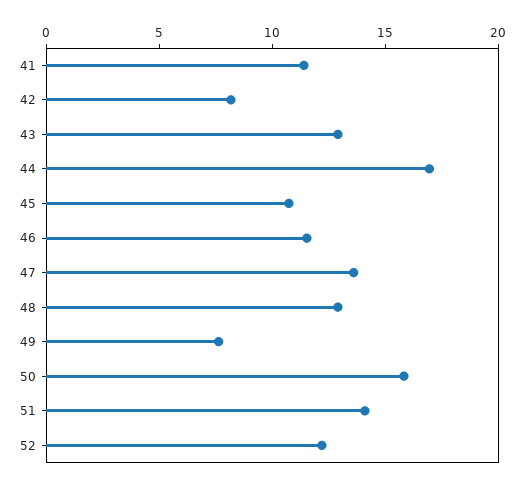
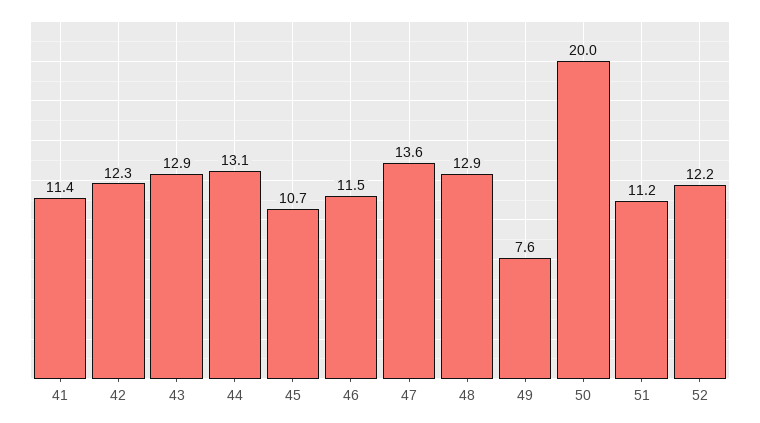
42: 8 -> 12.3
44: 17 -> 13.1
50: 16 -> 20
51: 14 -> 11.2

